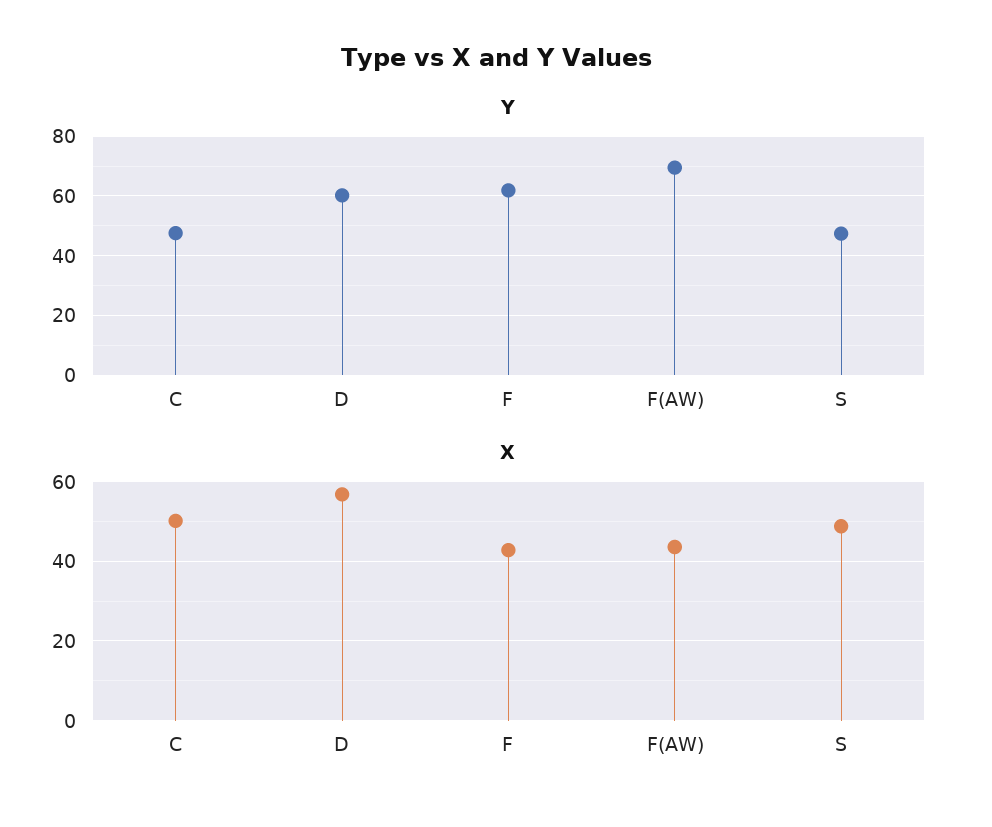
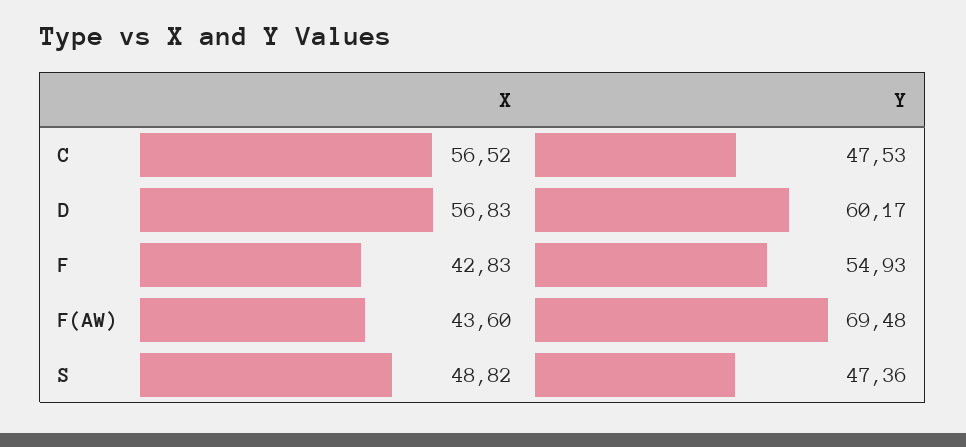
Y, F: 62.5 -> 54.93
X, C: 50 -> 56.52

